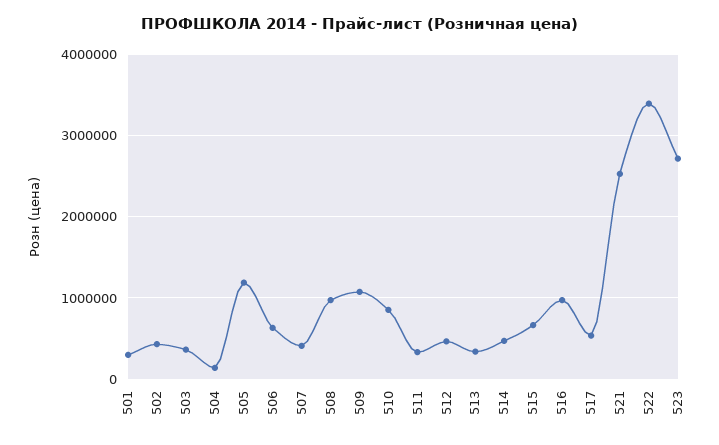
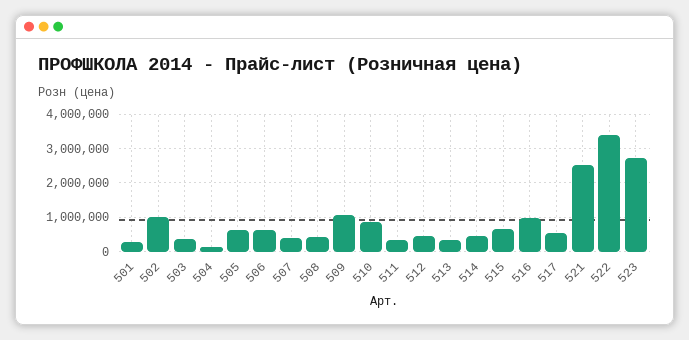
502: 400000 -> 1000000
505: 1200000 -> 600000
508: 1000000 -> 400000

